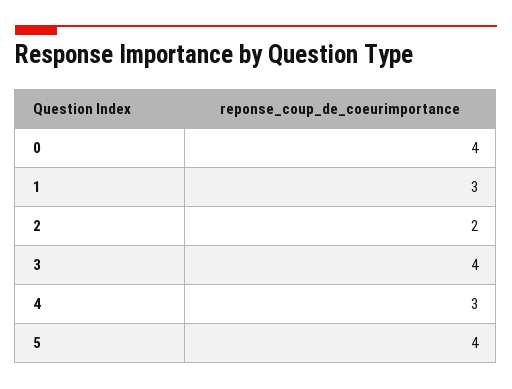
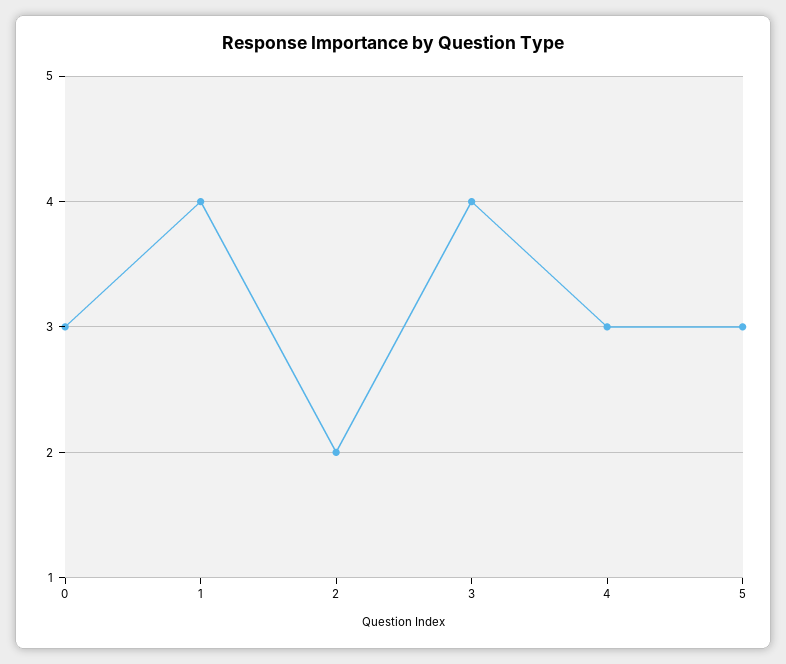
0: 4 -> 3
1: 3 -> 4
5: 4 -> 3

